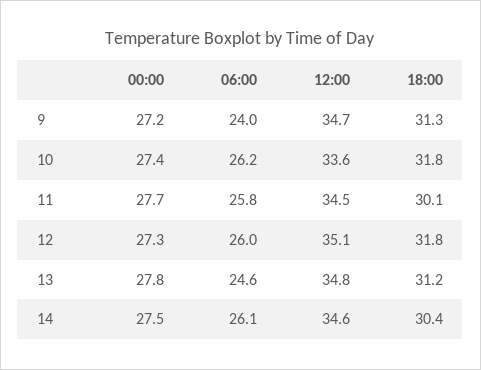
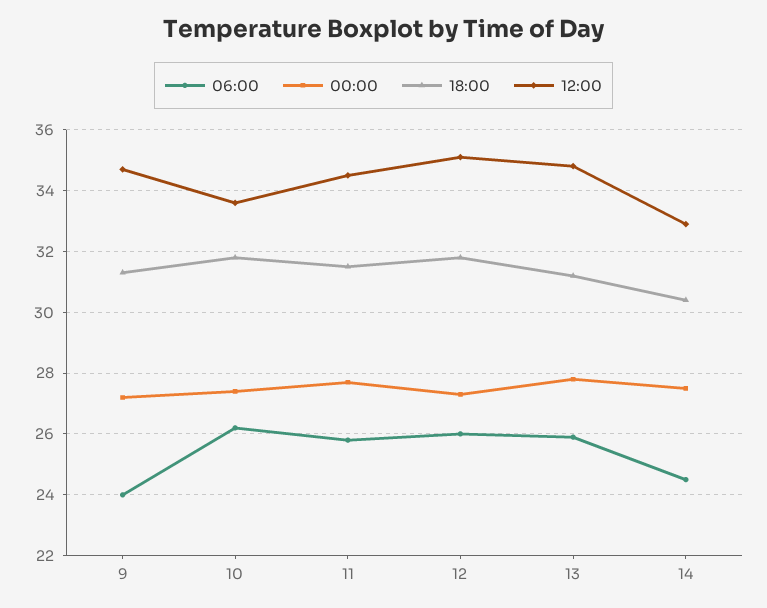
18:00, 11: 30.1 -> 31.5
06:00, 13: 24.6 -> 26
06:00, 14: 26.1 -> 24.5
12:00, 14: 34.6 -> 33

